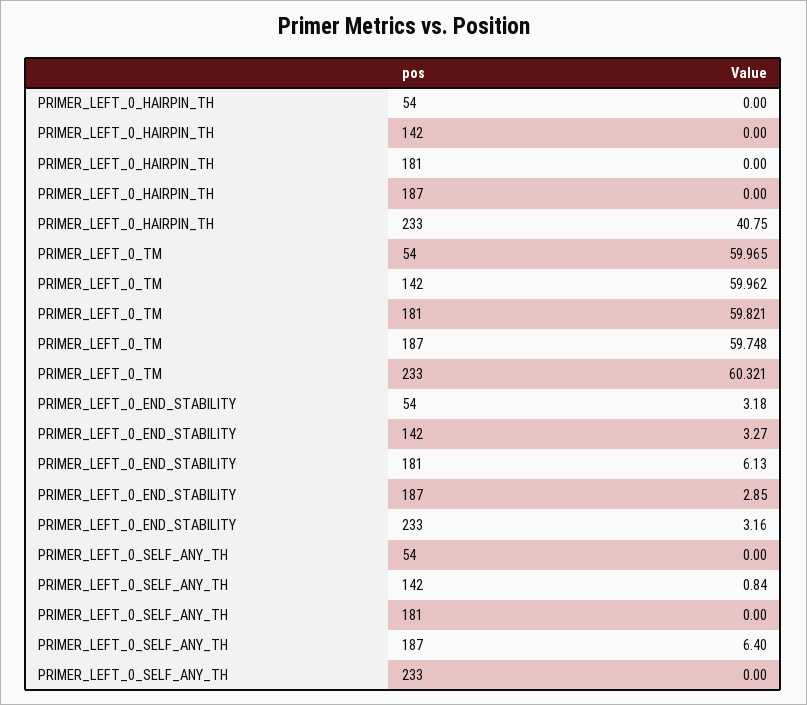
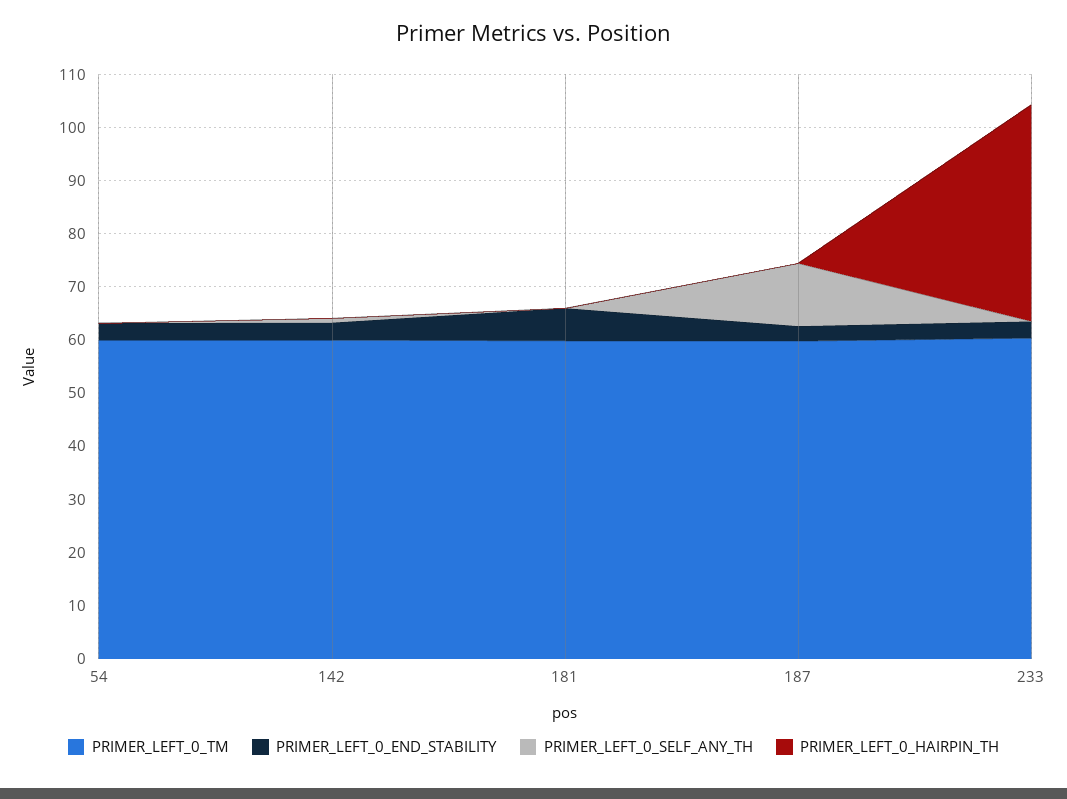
PRIMER_LEFT_0_SELF_ANY_TH, 187: 6.4 -> 12

